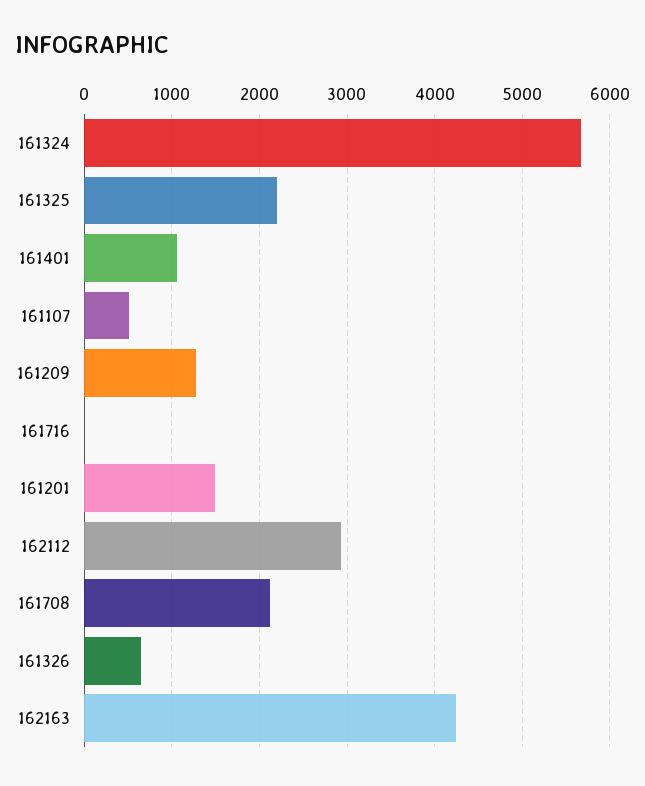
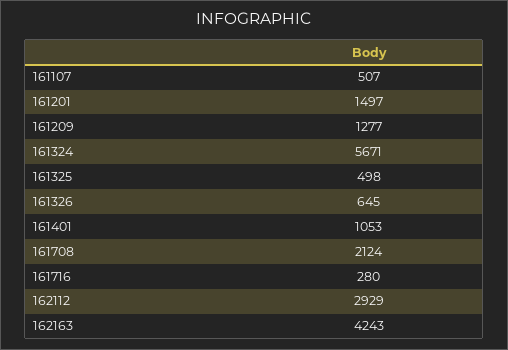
161325: 2200 -> 498
161716: 0 -> 280

